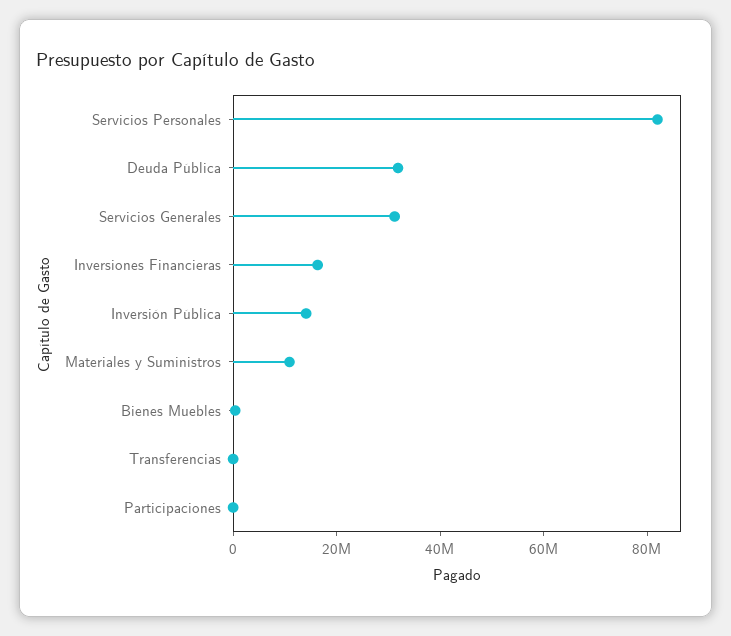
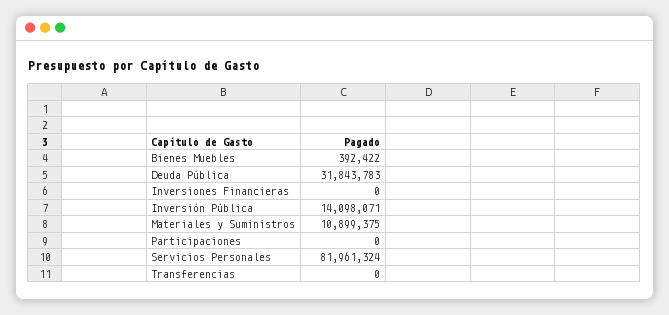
Servicios Generales: 30000000 -> none
Inversiones Financieras: 15000000 -> 0

